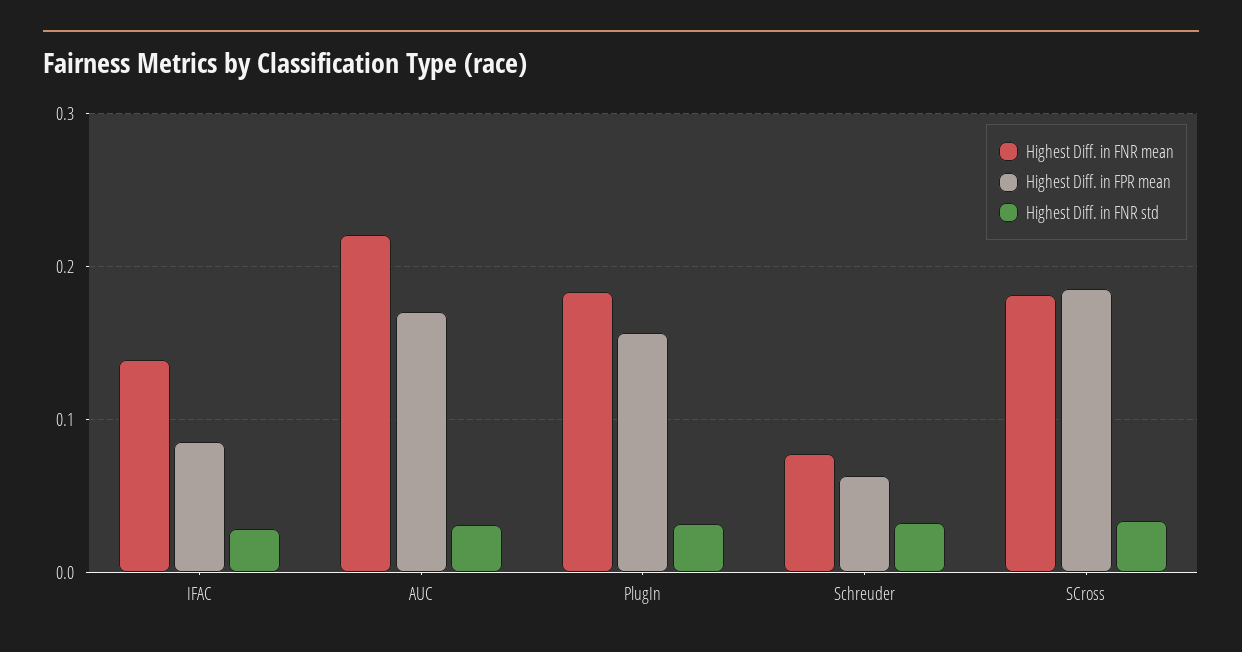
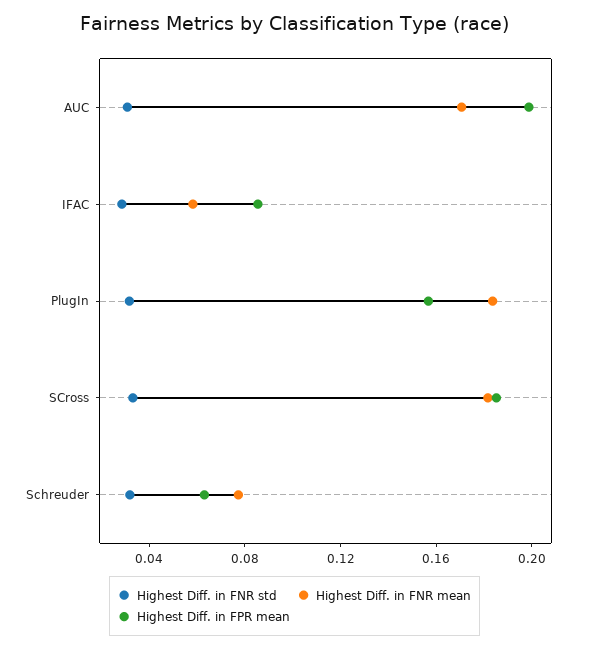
Highest Diff. in FNR mean, IFAC: 0.14 -> 0.06
Highest Diff. in FNR mean, AUC: 0.22 -> 0.17
Highest Diff. in FPR mean, AUC: 0.17 -> 0.2

